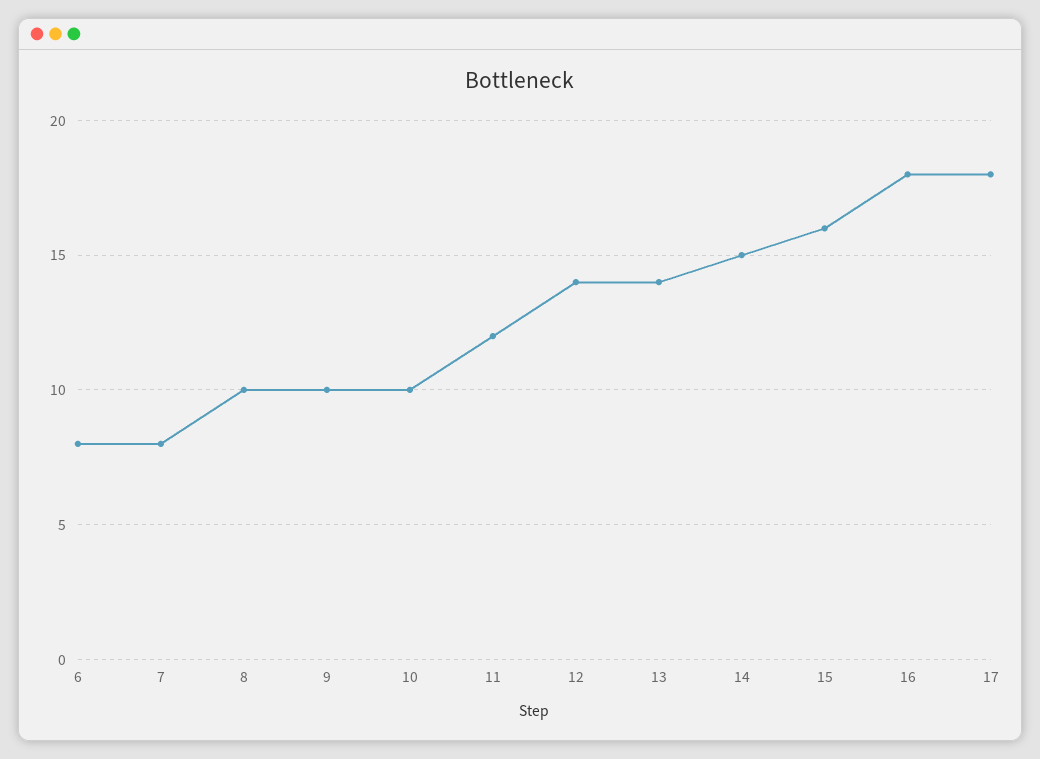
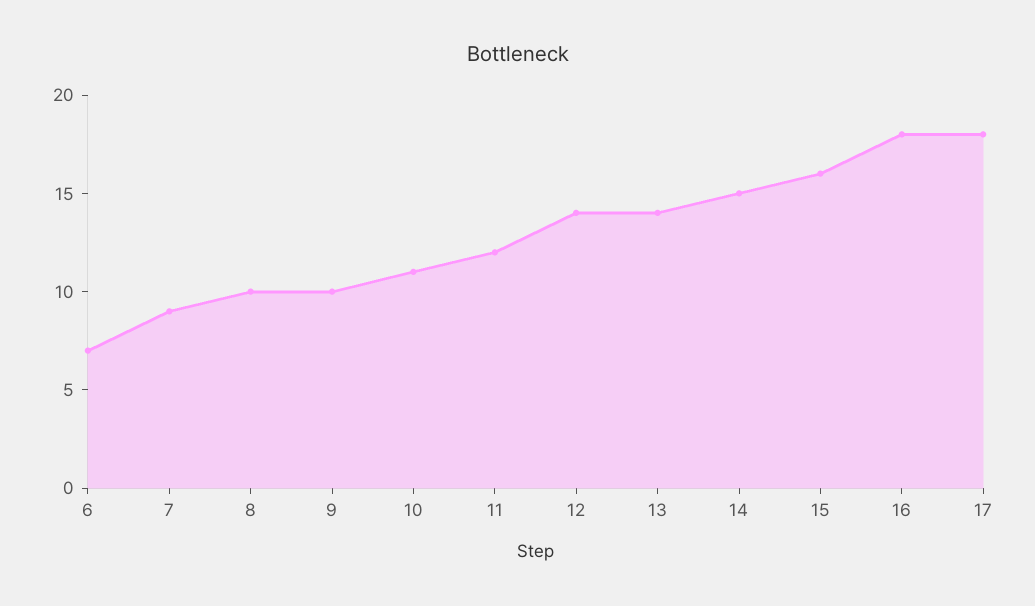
6: 8 -> 7
7: 8 -> 9
10: 10 -> 11

